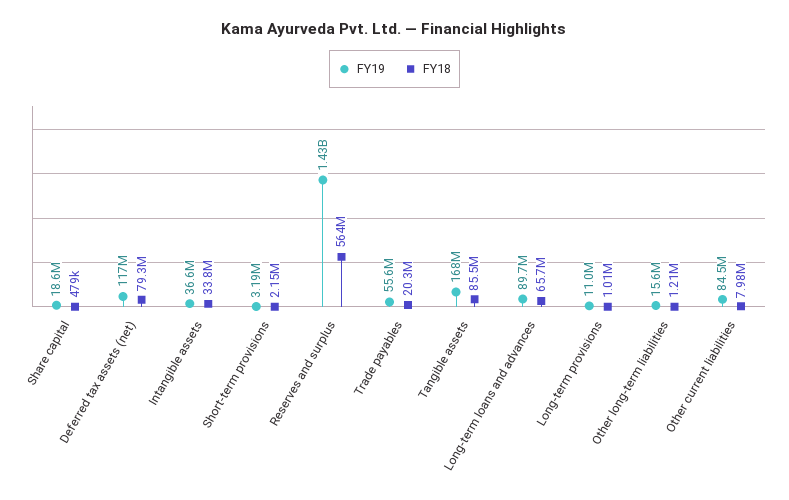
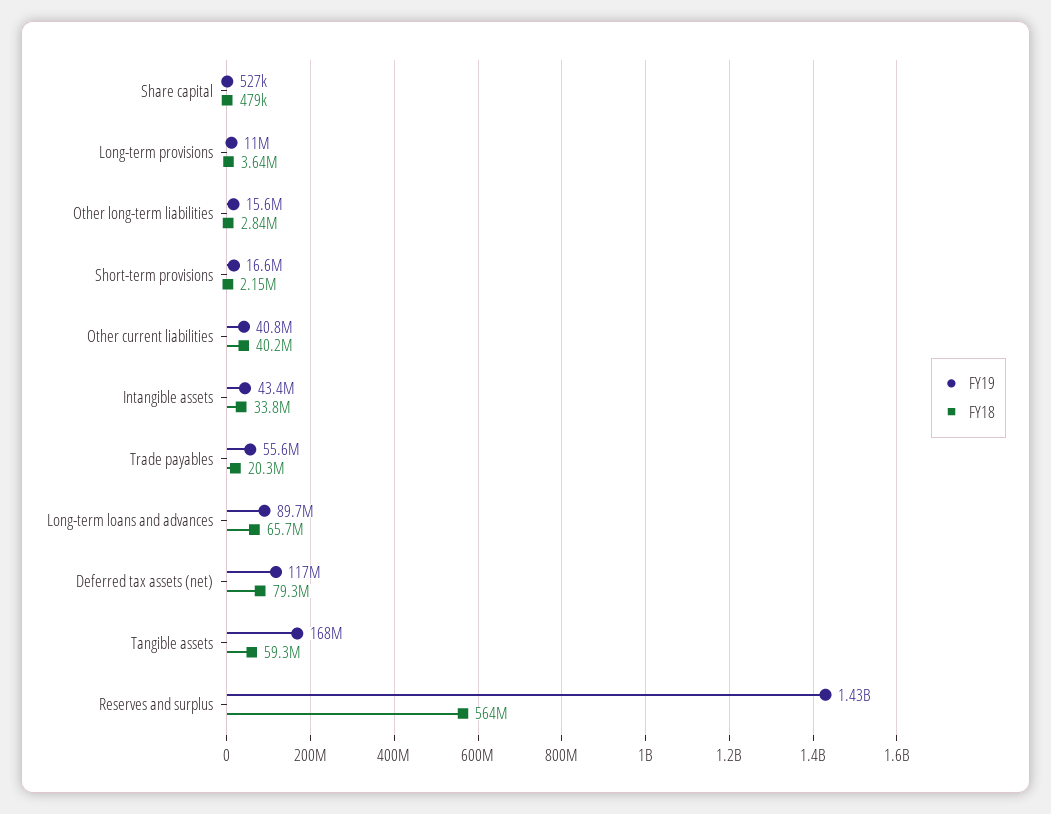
FY19, Share capital: 18600000 -> 527000
FY19, Intangible assets: 36600000 -> 43400000
FY19, Short-term provisions: 3190000 -> 16600000
FY18, Tangible assets: 85500000 -> 59300000
FY18, Long-term provisions: 1010000 -> 3640000
FY18, Other long-term liabilities: 1210000 -> 2840000
FY19, Other current liabilities: 84500000 -> 40800000
FY18, Other current liabilities: 7980000 -> 40200000

